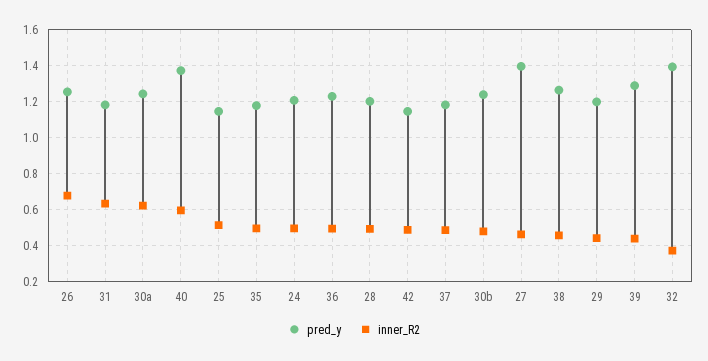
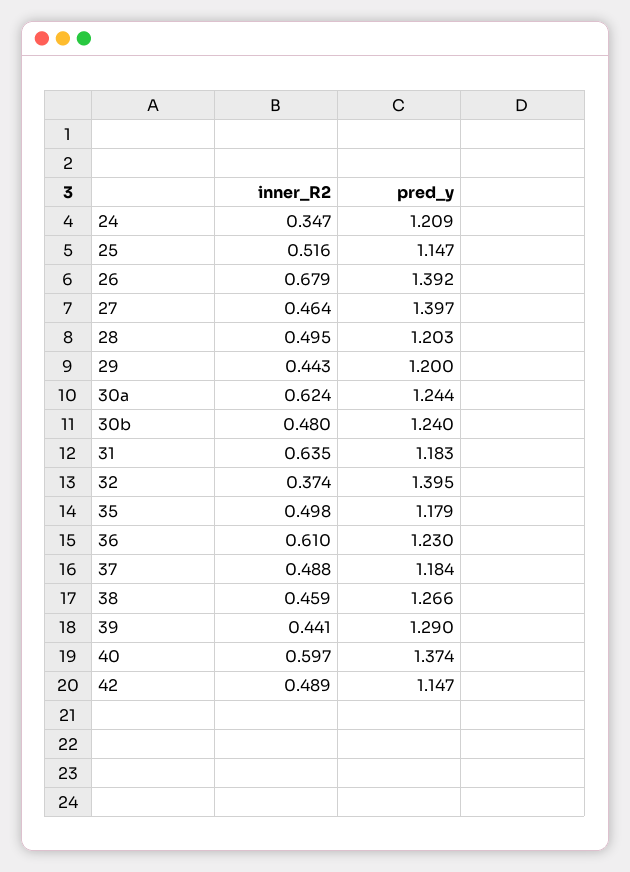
pred_y, 26: 1.25 -> 1.392
inner_R2, 24: 0.5 -> 0.347
inner_R2, 36: 0.5 -> 0.61

